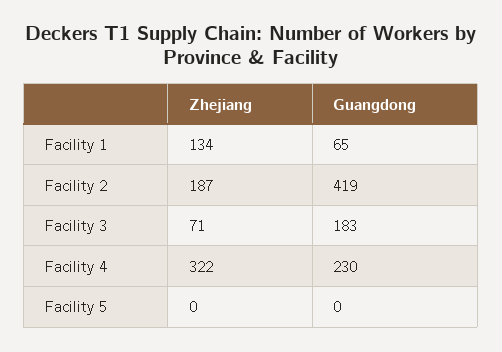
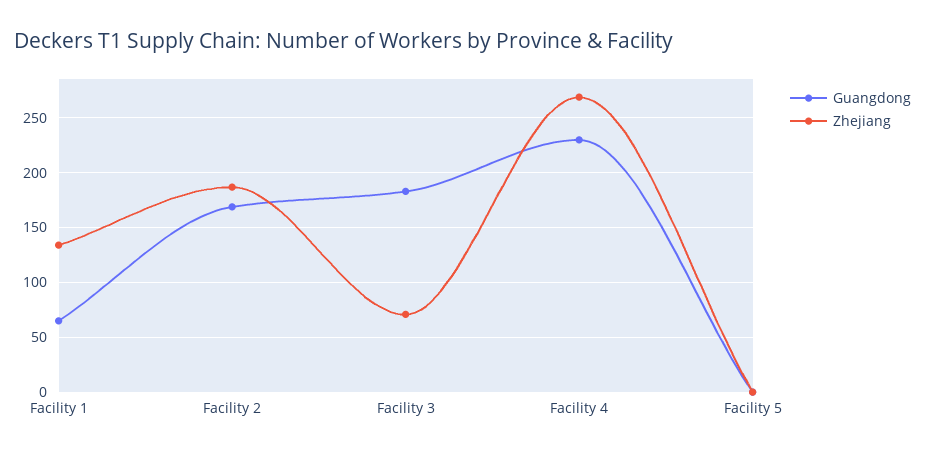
Guangdong, Facility 2: 419 -> 170
Zhejiang, Facility 4: 322 -> 270

